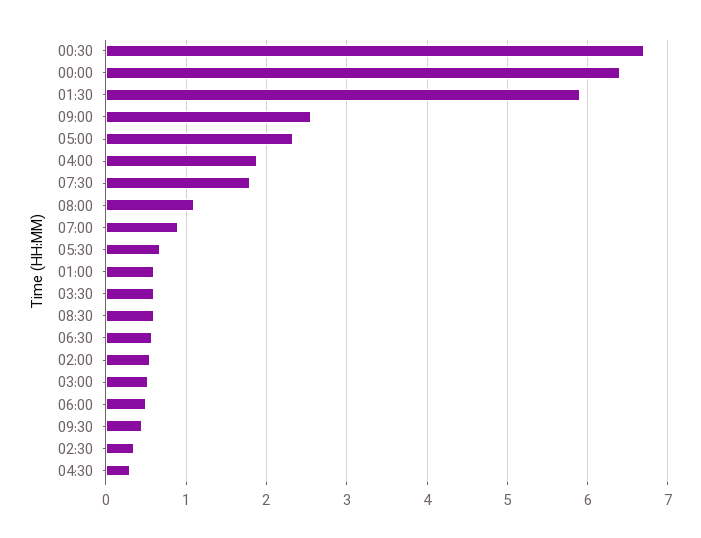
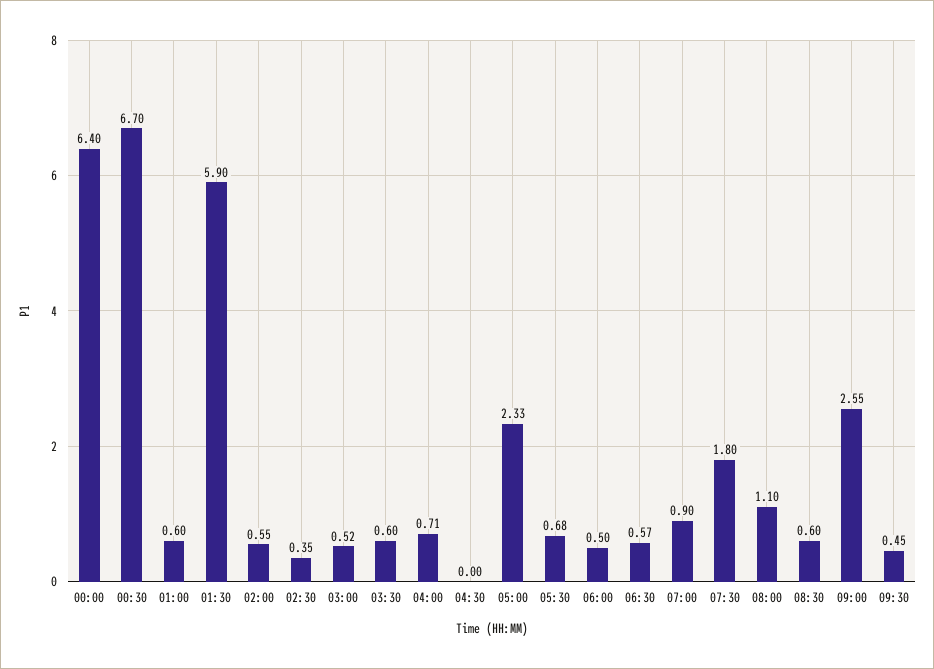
04:00: 1.9 -> 0.71
04:30: 0.3 -> 0

